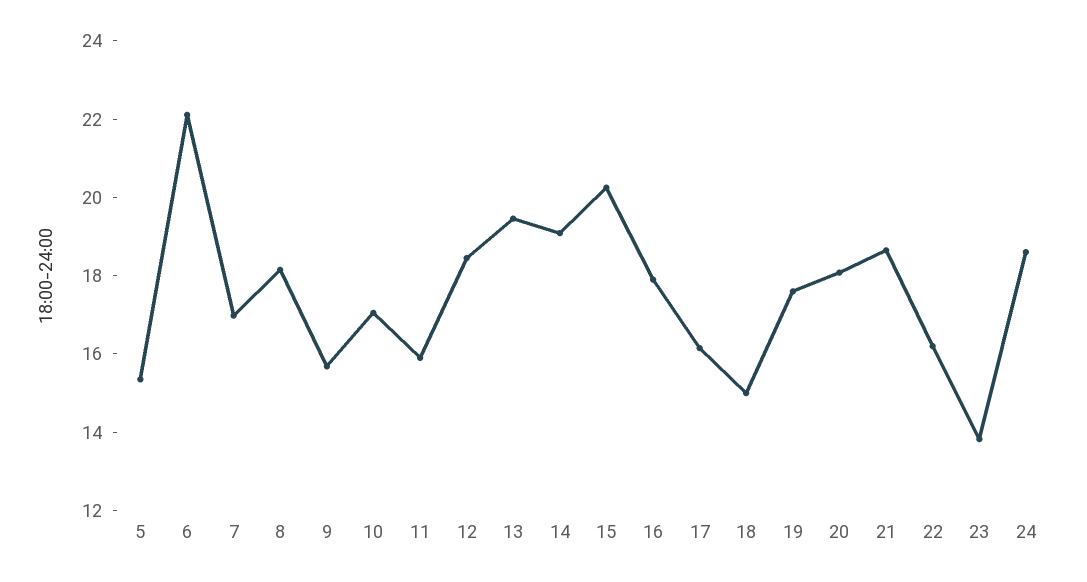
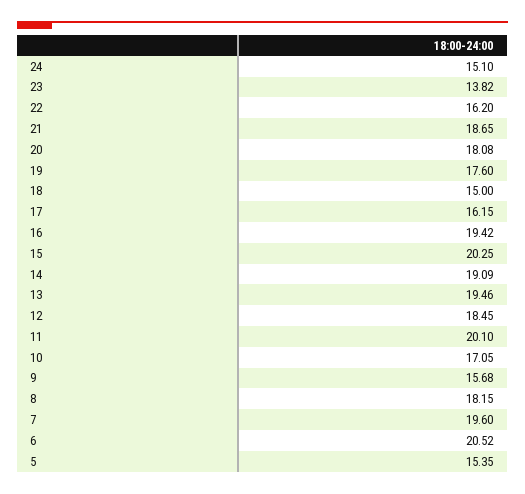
6: 22 -> 20.52
7: 17 -> 19.6
11: 16 -> 20.1
16: 18 -> 19.42
24: 18.5 -> 15.1

